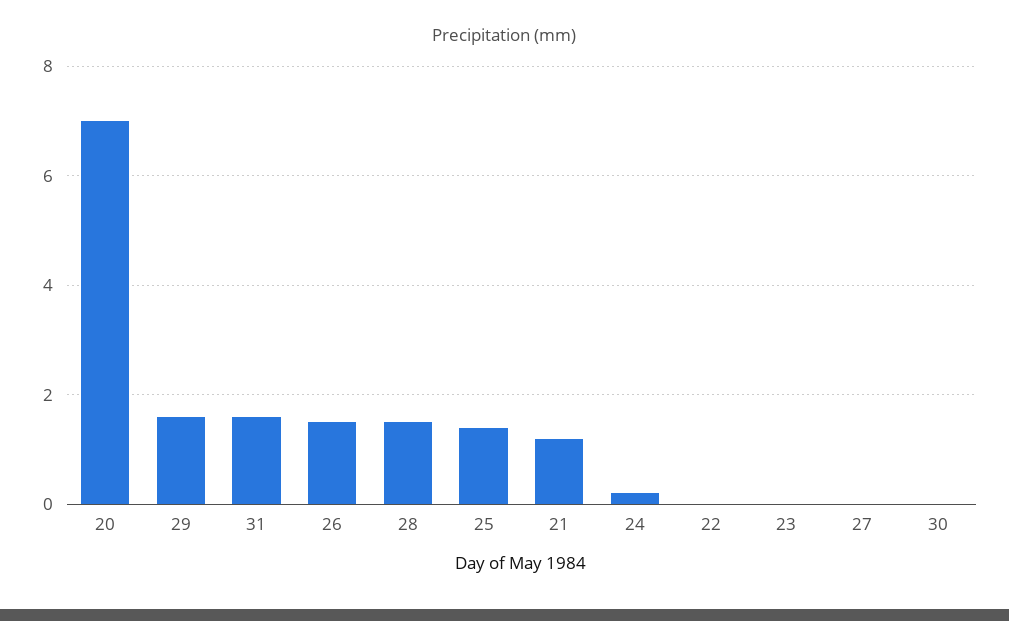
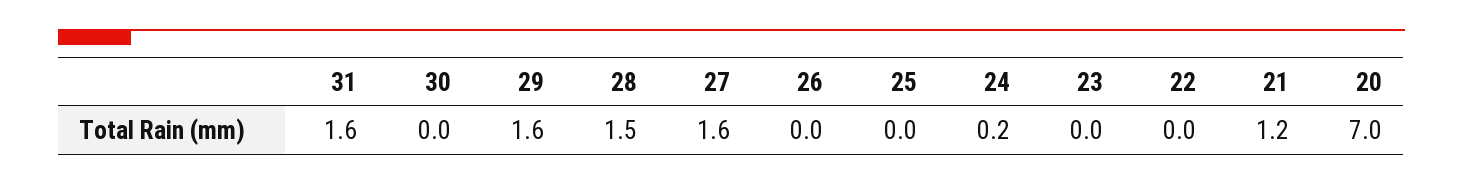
26: 1.5 -> 0
25: 1.5 -> 0
27: 0 -> 1.6

